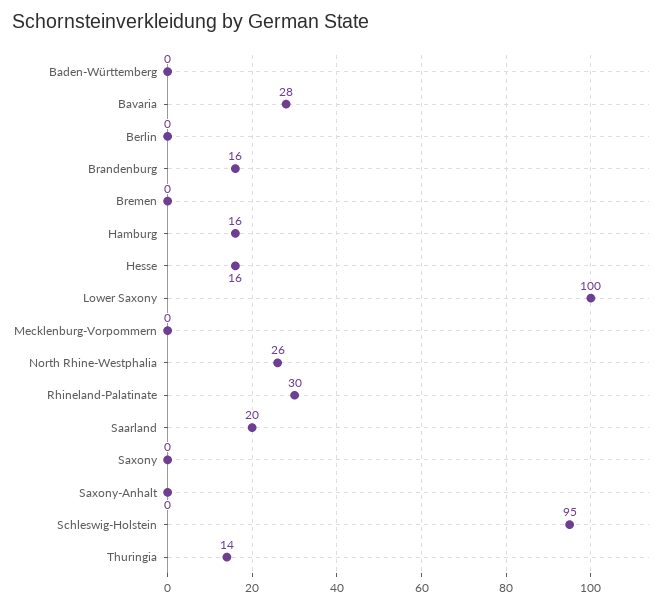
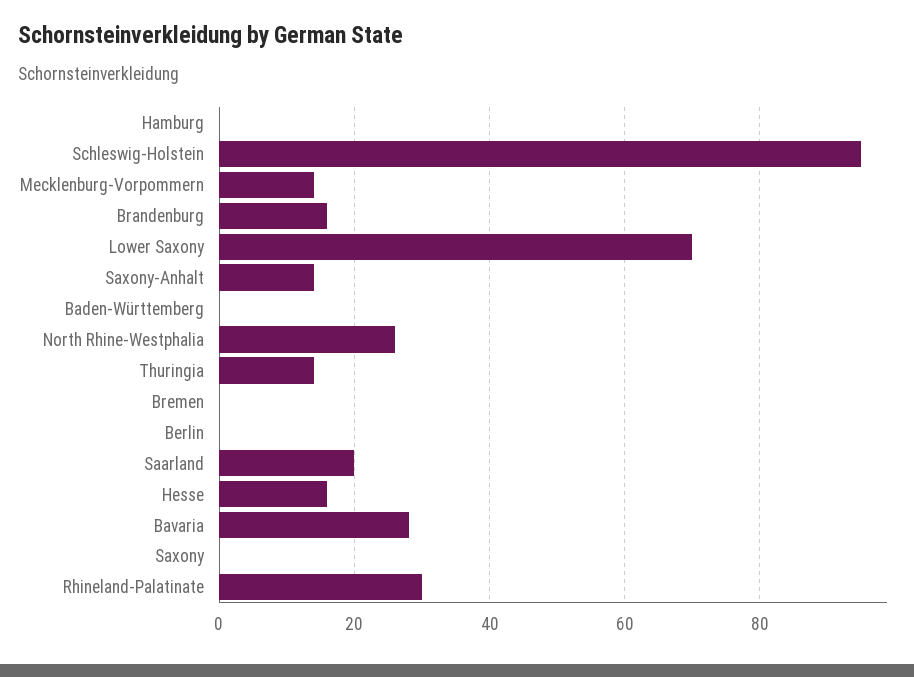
Hamburg: 16 -> 0
Lower Saxony: 100 -> 70
Mecklenburg-Vorpommern: 0 -> 15
Saxony-Anhalt: 0 -> 15

